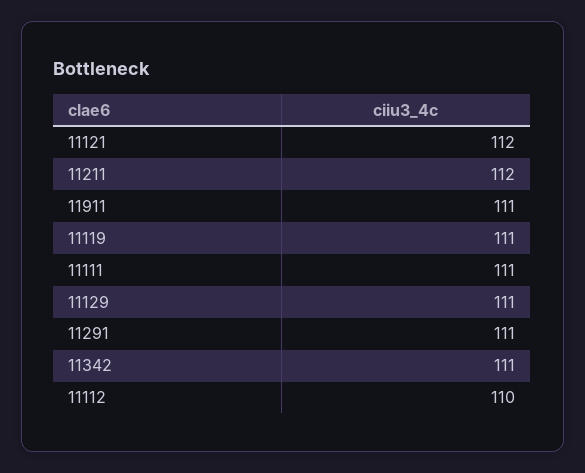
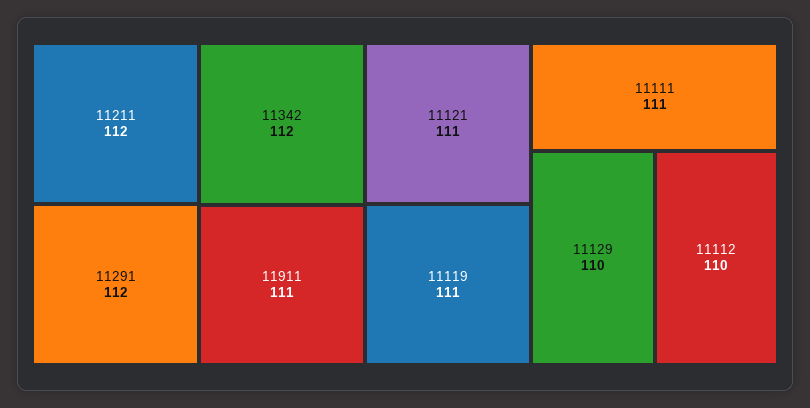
11121: 112 -> 111
11129: 111 -> 110
11291: 111 -> 112
11342: 111 -> 112

